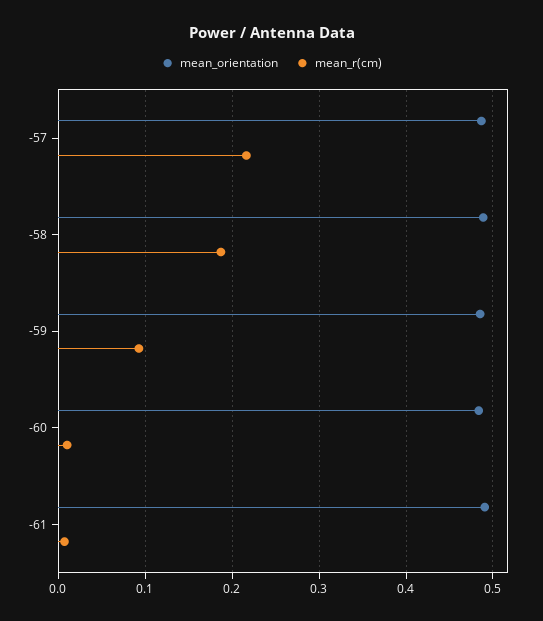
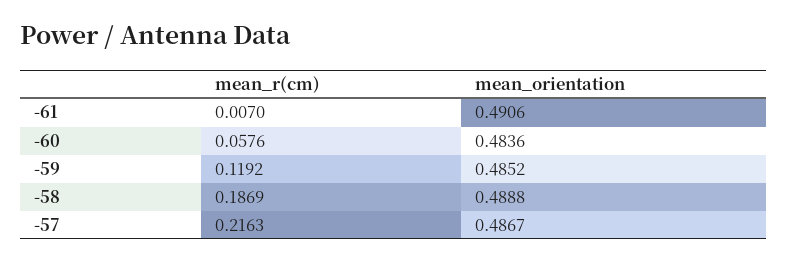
mean_r(cm), -59: 0.09 -> 0.1192
mean_r(cm), -60: 0.01 -> 0.0576

